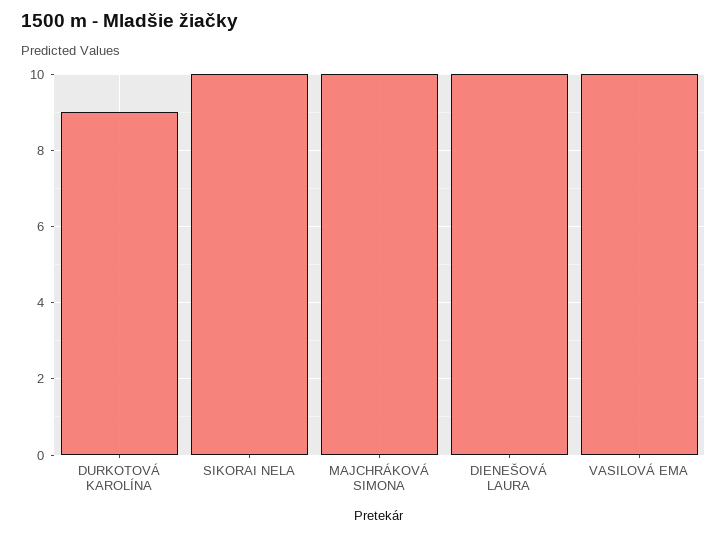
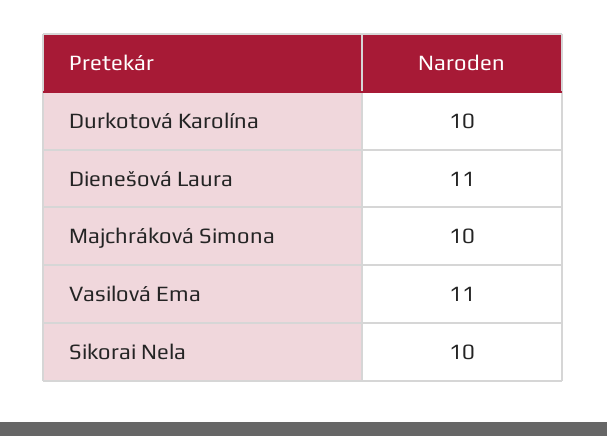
DURKOTOVÁ KAROLÍNA: 9 -> 10
DIENEŠOVÁ LAURA: 10 -> 11
VASILOVÁ EMA: 10 -> 11

